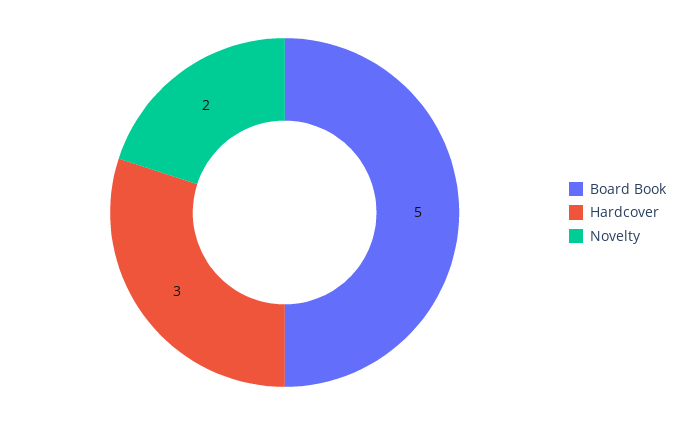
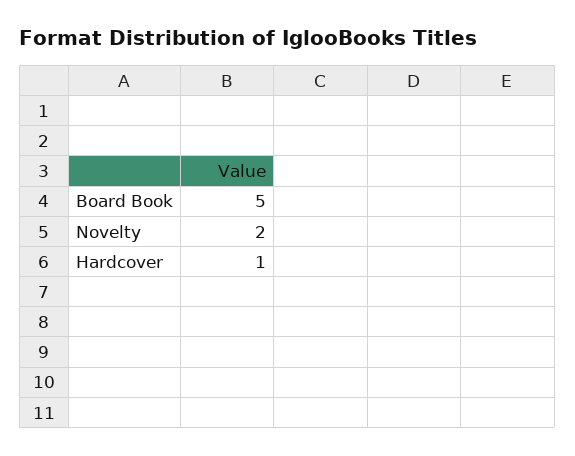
Hardcover: 3 -> 1

